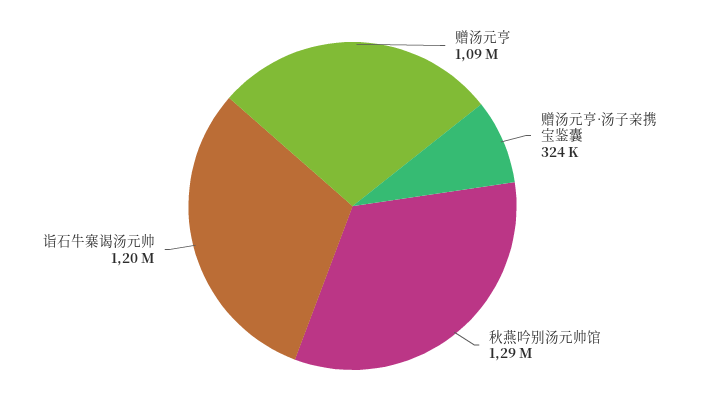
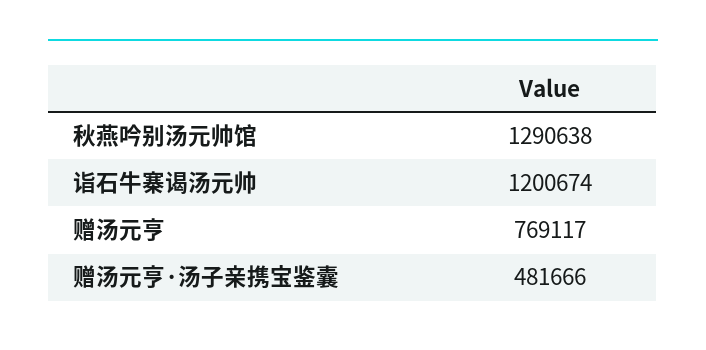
赠汤元亨: 1090000 -> 769117
赠汤元亨·汤子亲携宝鉴囊: 324000 -> 481666

